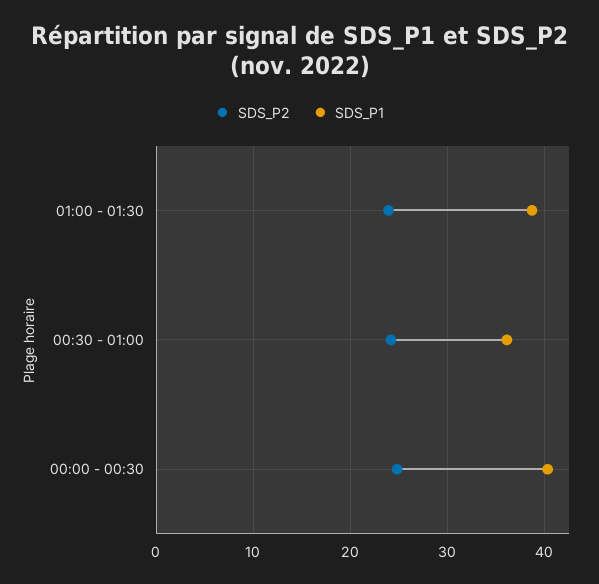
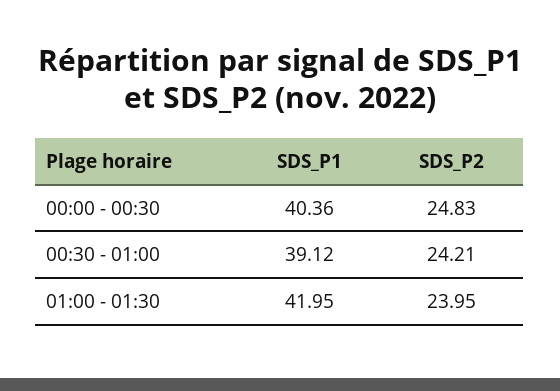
SDS_P1, 01:00 - 01:30: 39 -> 41.95
SDS_P1, 00:30 - 01:00: 36 -> 39.12

